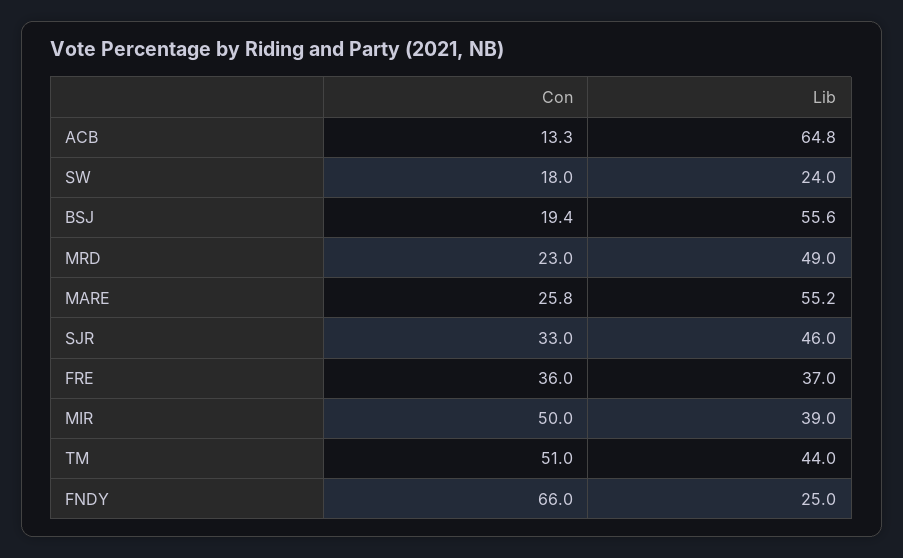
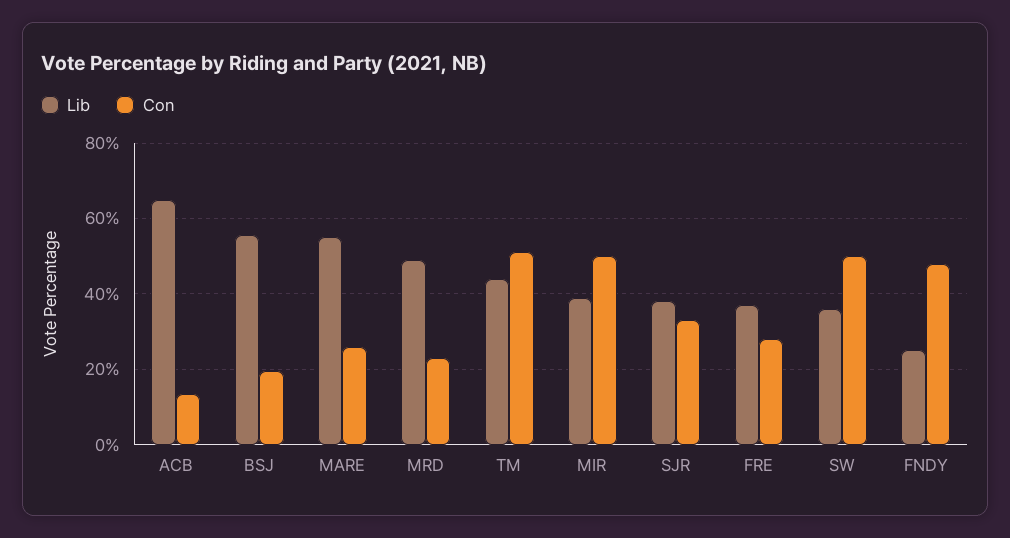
Con, SW: 18 -> 50
Lib, SW: 24 -> 36
Lib, SJR: 46 -> 38
Con, FRE: 36 -> 28
Con, FNDY: 66 -> 48

